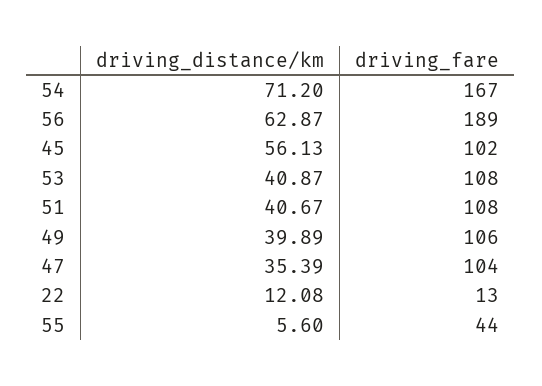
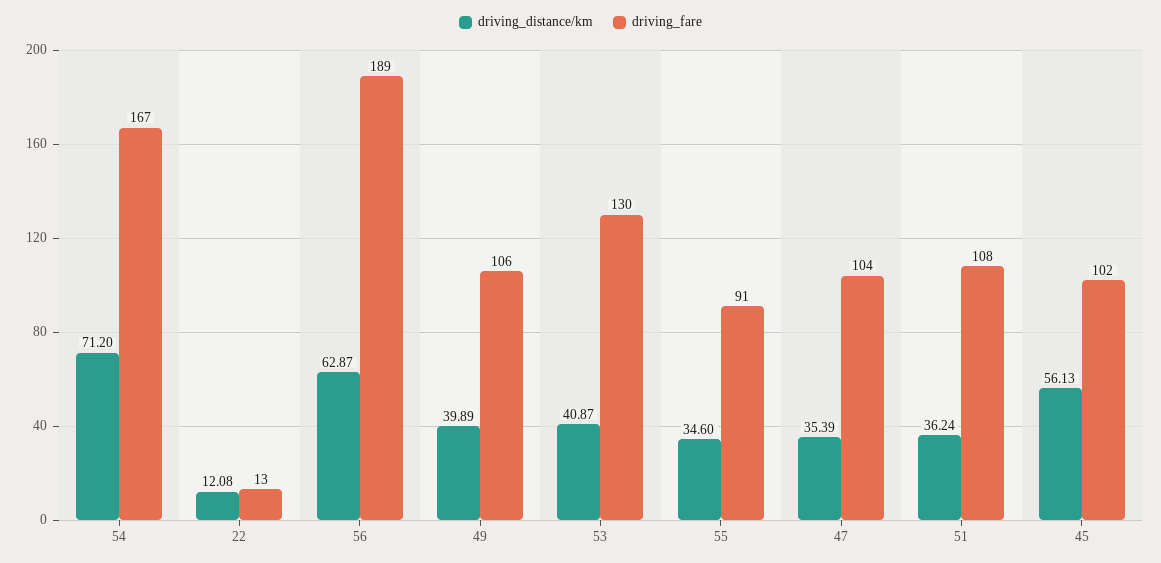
driving_fare, 53: 108 -> 130
driving_distance/km, 51: 40.67 -> 36.24
driving_distance/km, 55: 5.6 -> 34.6
driving_fare, 55: 44 -> 91

